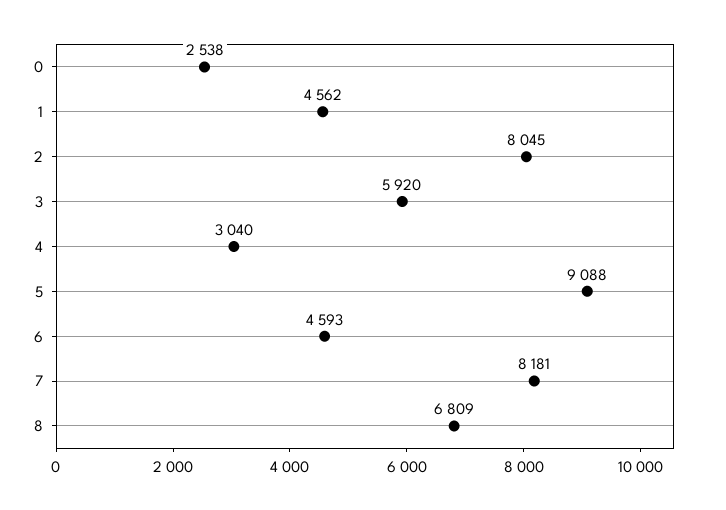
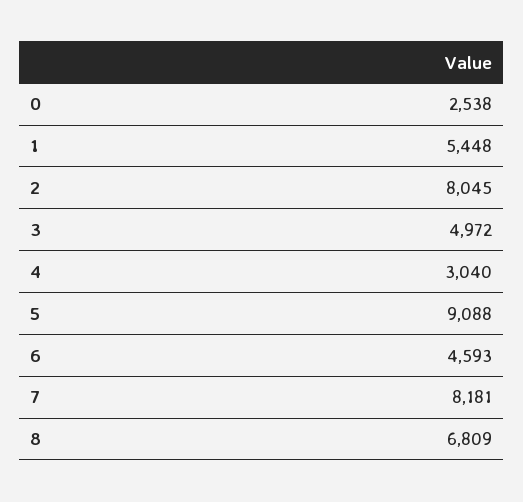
1: 4562 -> 5448
3: 5920 -> 4972

